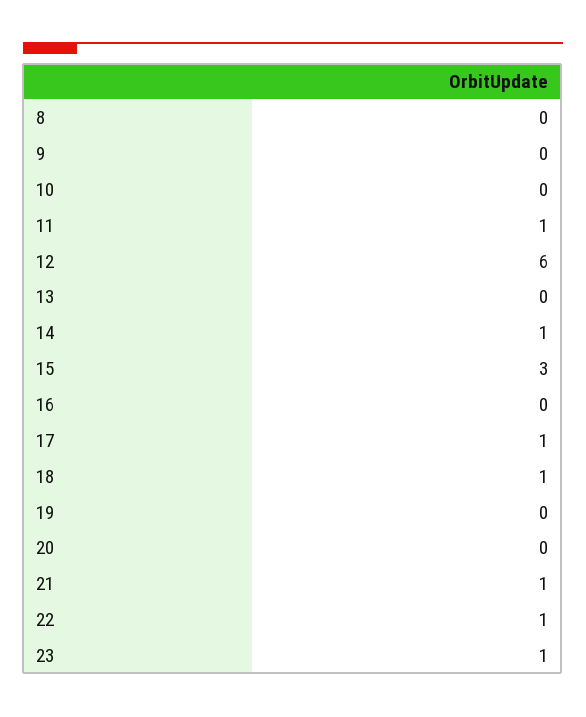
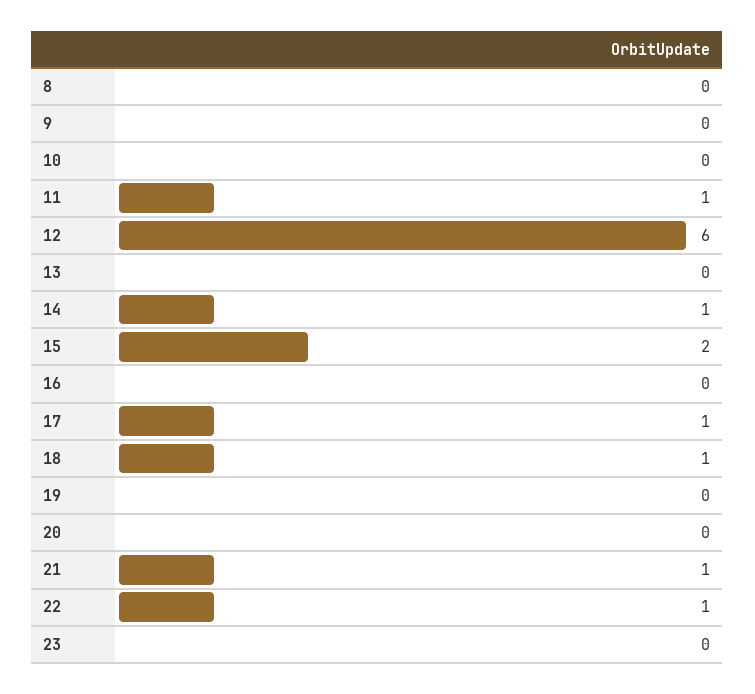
15: 3 -> 2
23: 1 -> 0

